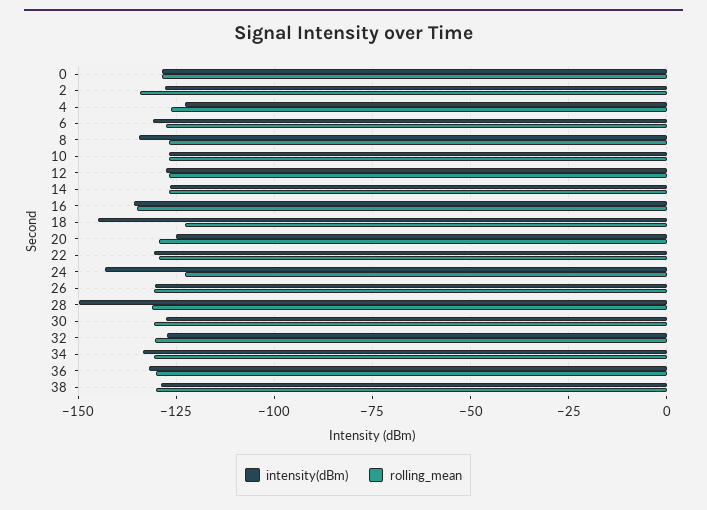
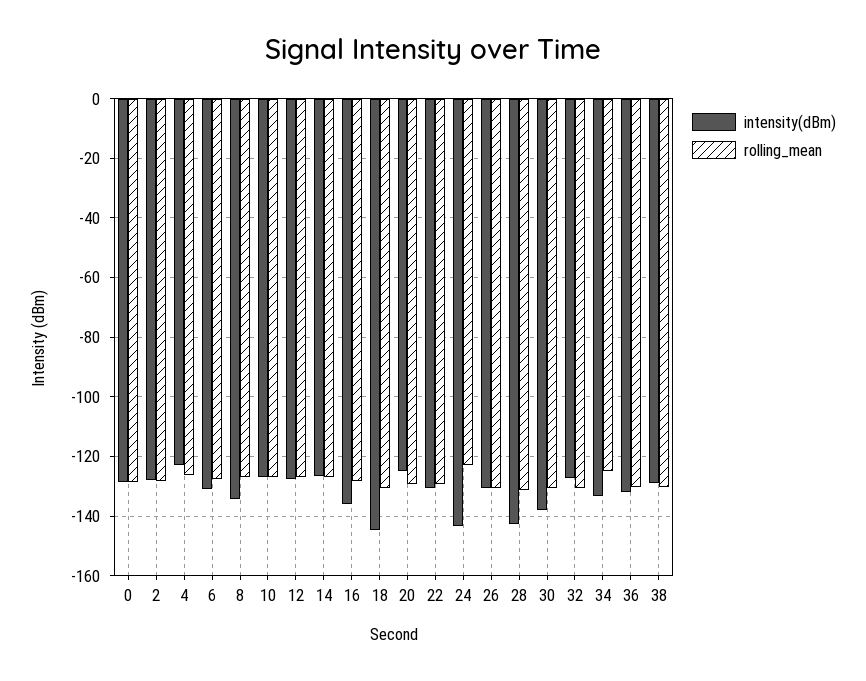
rolling_mean, 2: -135 -> -127.5
rolling_mean, 16: -135 -> -127.5
rolling_mean, 18: -122.5 -> -130
intensity(dBm), 28: -150 -> -142.5
intensity(dBm), 30: -127.5 -> -137.5
rolling_mean, 34: -130 -> -125

